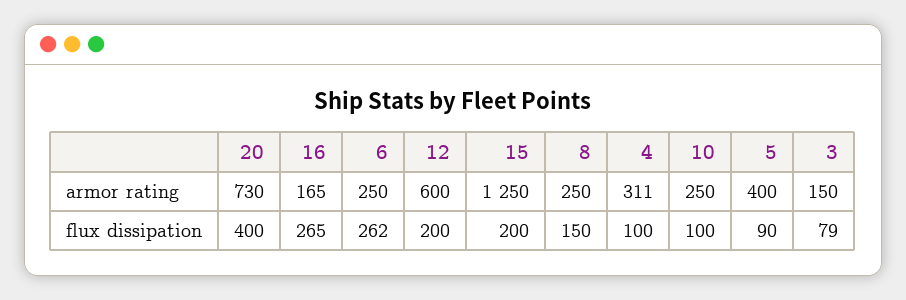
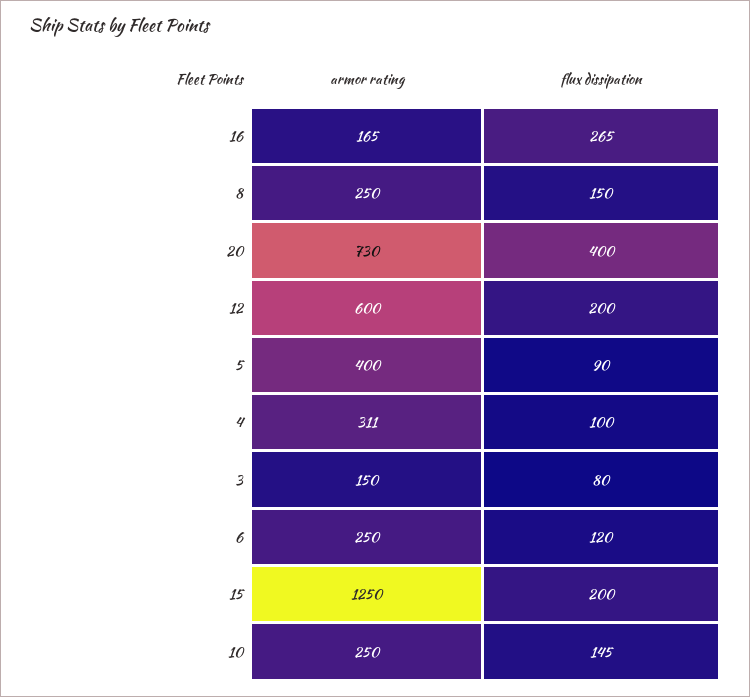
6, flux dissipation: 262 -> 120
10, flux dissipation: 100 -> 145
3, flux dissipation: 79 -> 80

